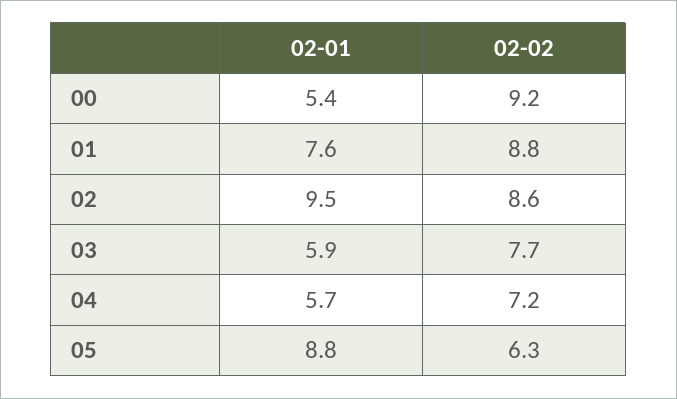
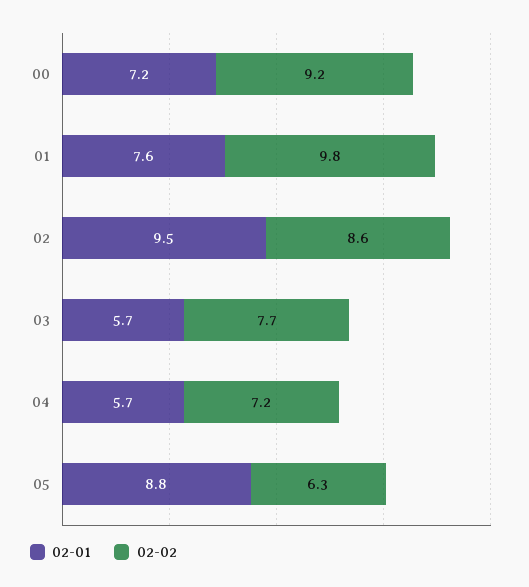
02-01, 00: 5.4 -> 7.2
02-02, 01: 8.8 -> 9.8
02-01, 03: 5.9 -> 5.7

